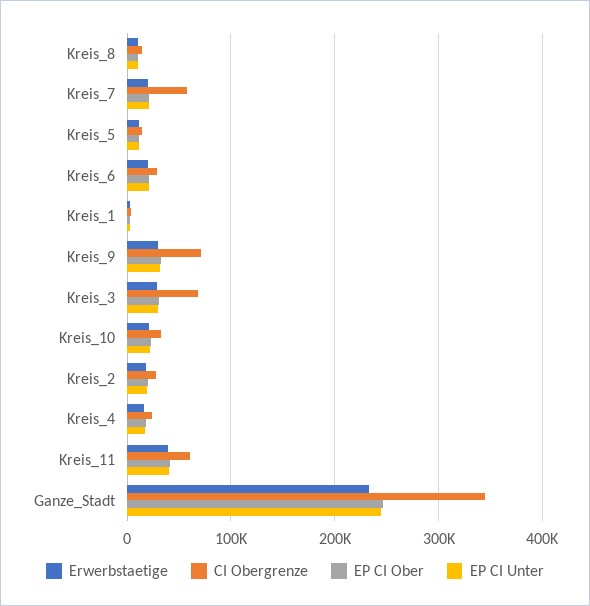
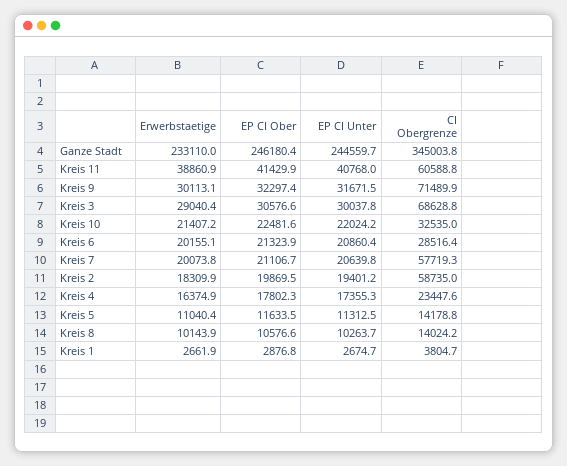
CI Obergrenze, Kreis_2: 30000 -> 58735

